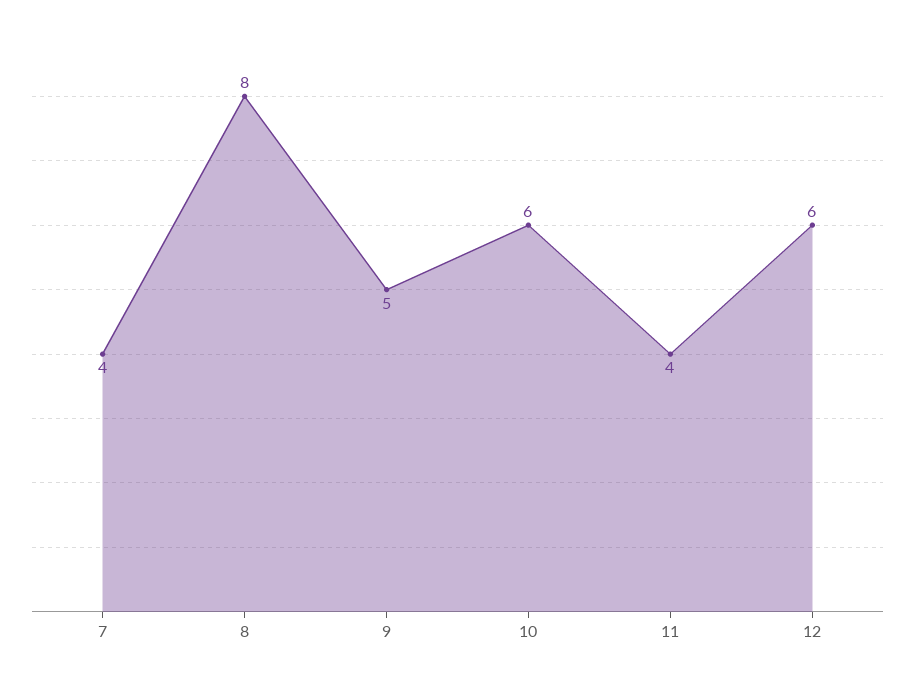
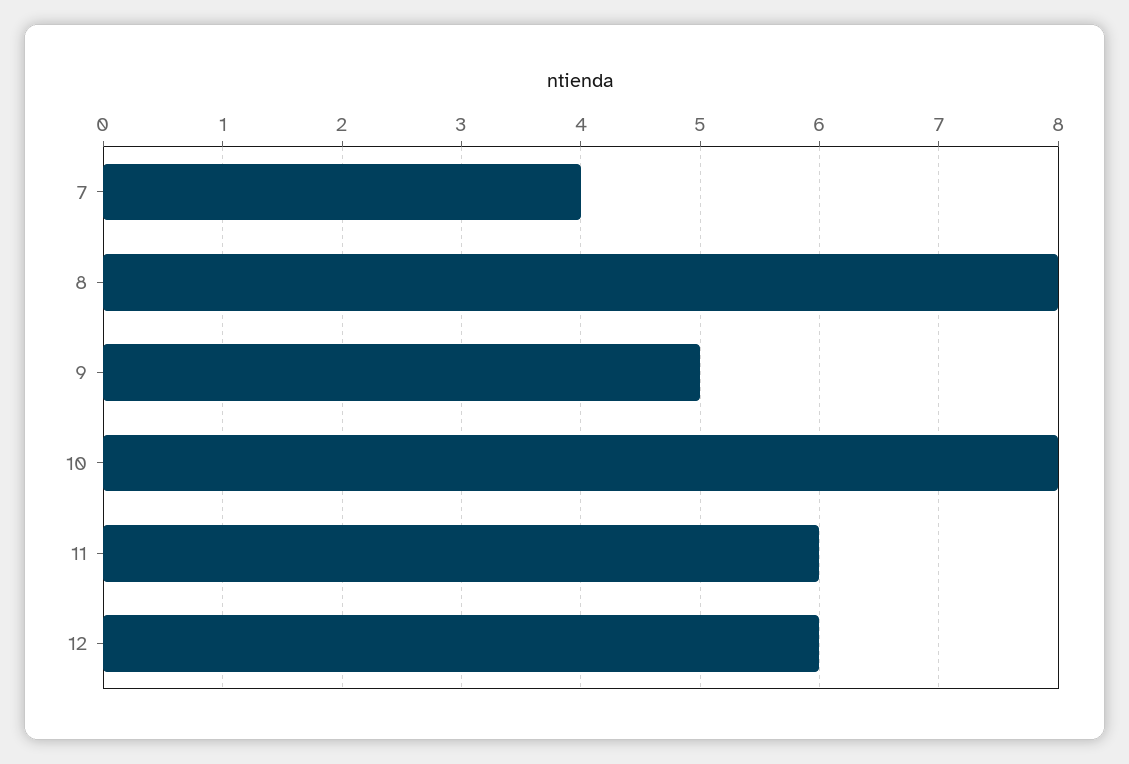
10: 6 -> 8
11: 4 -> 6

